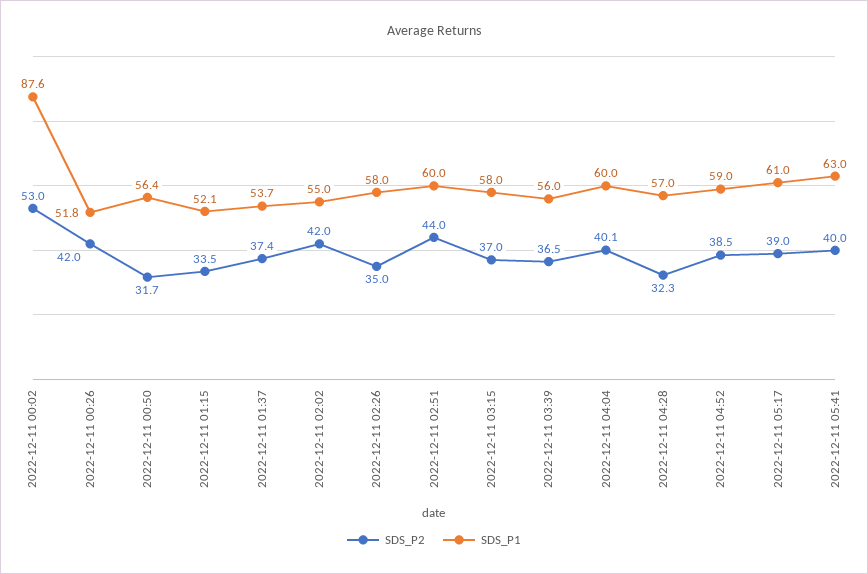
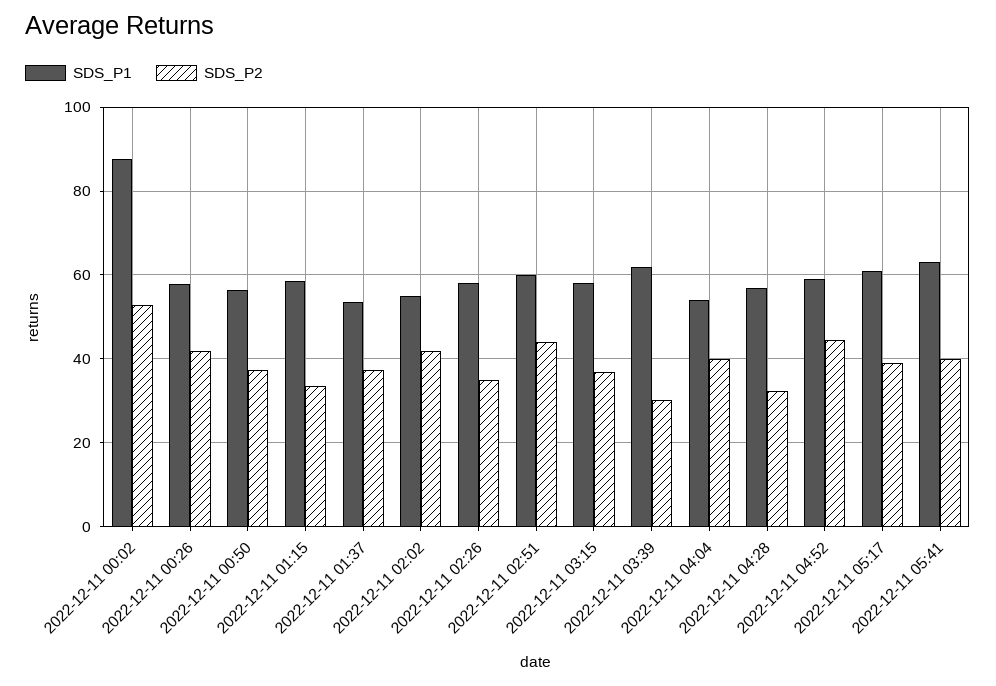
SDS_P1, 2022-12-11 00:26: 51.8 -> 58
SDS_P2, 2022-12-11 00:50: 31.7 -> 38
SDS_P1, 2022-12-11 01:15: 52.1 -> 58
SDS_P2, 2022-12-11 03:39: 36.5 -> 30
SDS_P1, 2022-12-11 03:39: 56 -> 62
SDS_P1, 2022-12-11 04:04: 60 -> 54
SDS_P2, 2022-12-11 04:52: 38.5 -> 44

